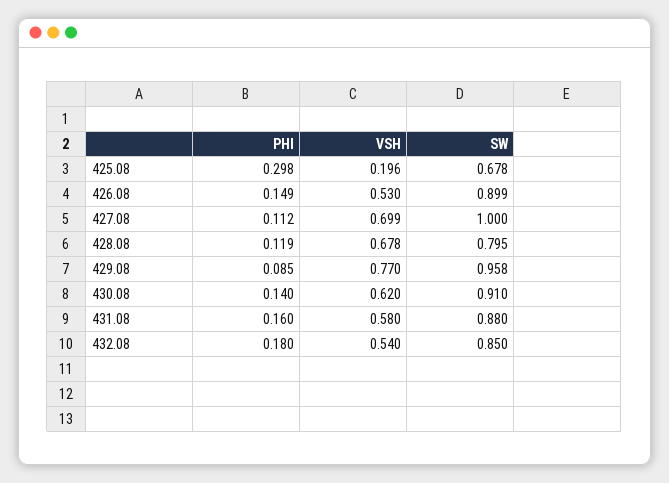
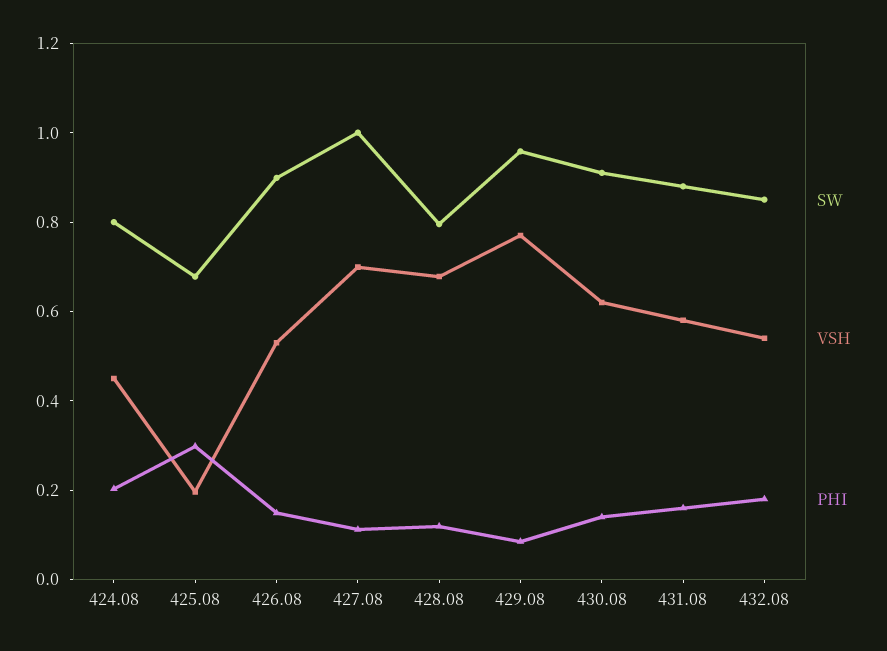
SW, 424.08: none -> 0.8
VSH, 424.08: none -> 0.45
PHI, 424.08: none -> 0.2

